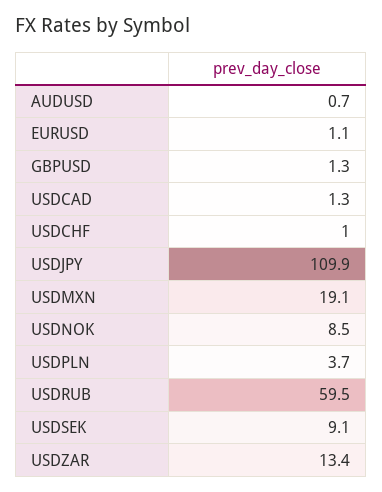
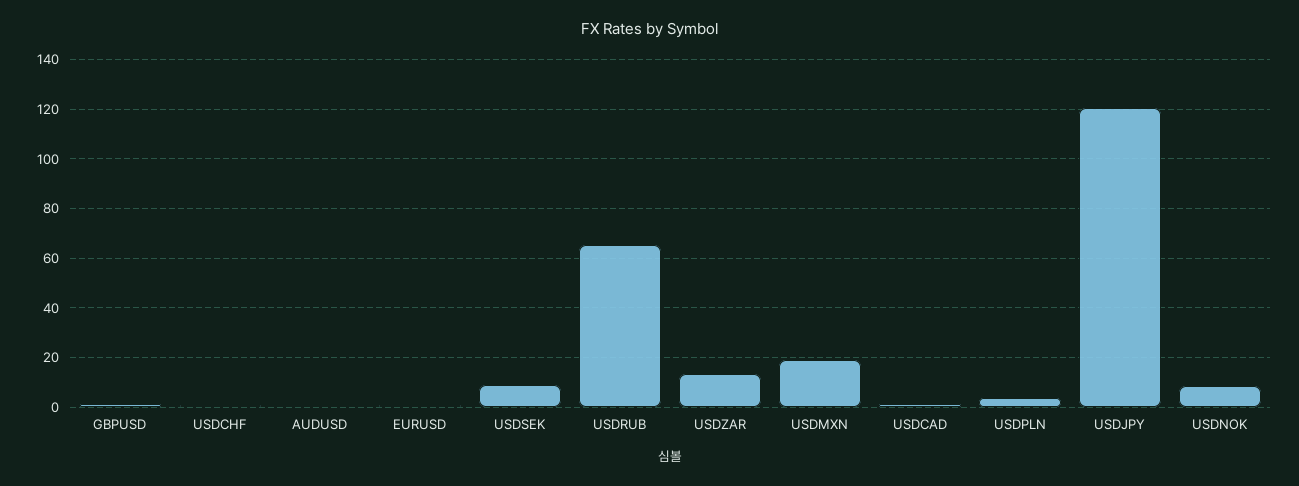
USDJPY: 109.9 -> 120
USDRUB: 59.5 -> 65

